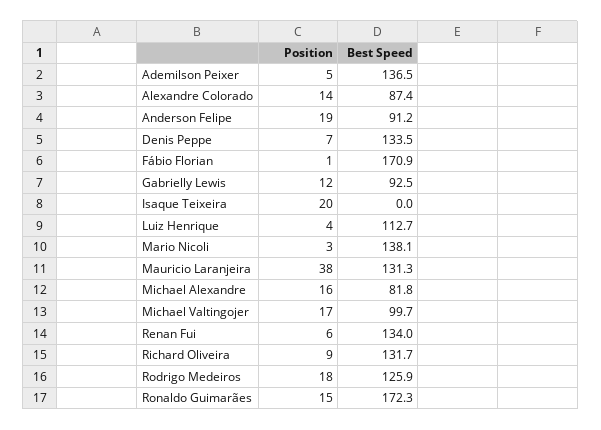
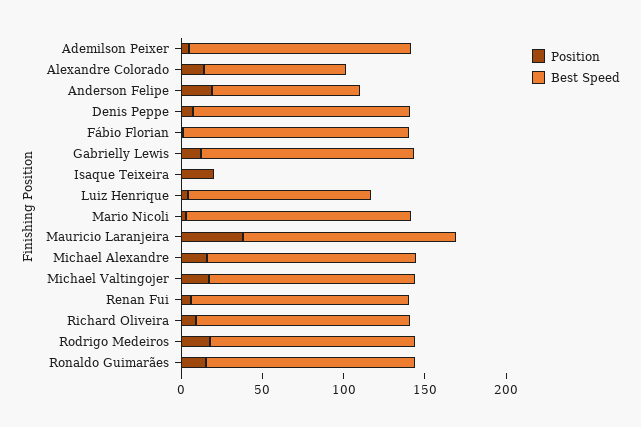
Best Speed, Fábio Florian: 170.9 -> 140
Best Speed, Gabrielly Lewis: 92.5 -> 130
Best Speed, Michael Alexandre: 81.8 -> 130
Best Speed, Michael Valtingojer: 99.7 -> 130
Best Speed, Ronaldo Guimarães: 172.3 -> 130

